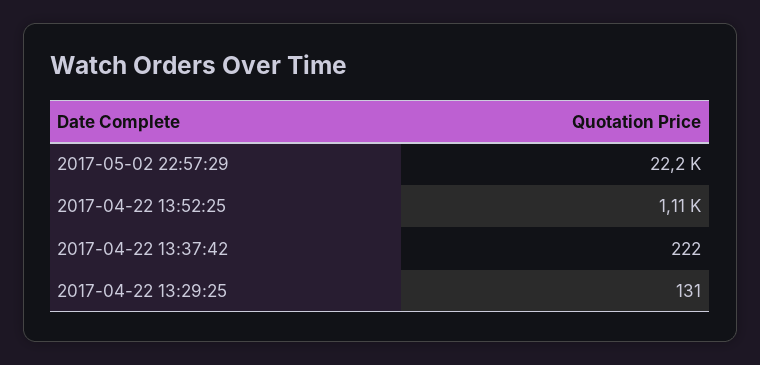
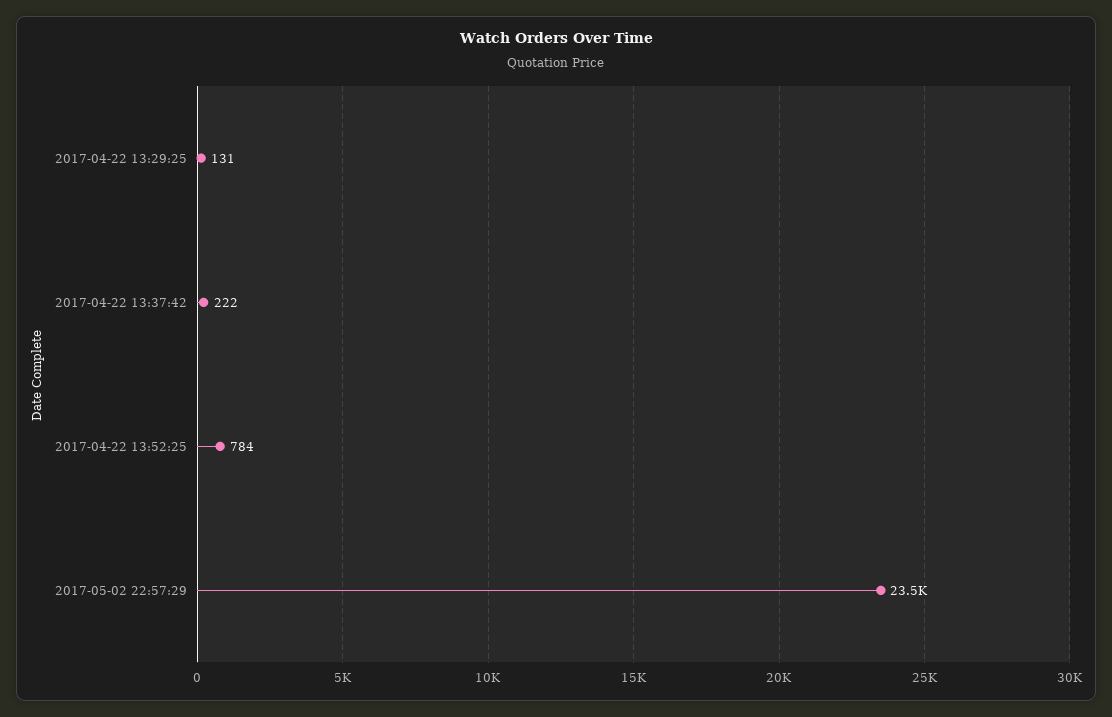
2017-05-02 22:57:29: 22200 -> 23500
2017-04-22 13:52:25: 1110 -> 784

